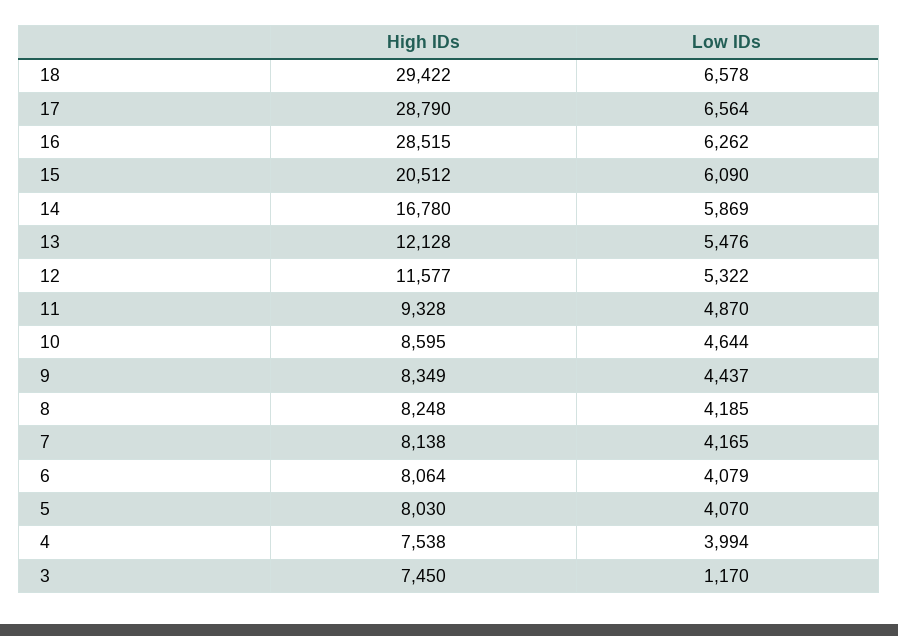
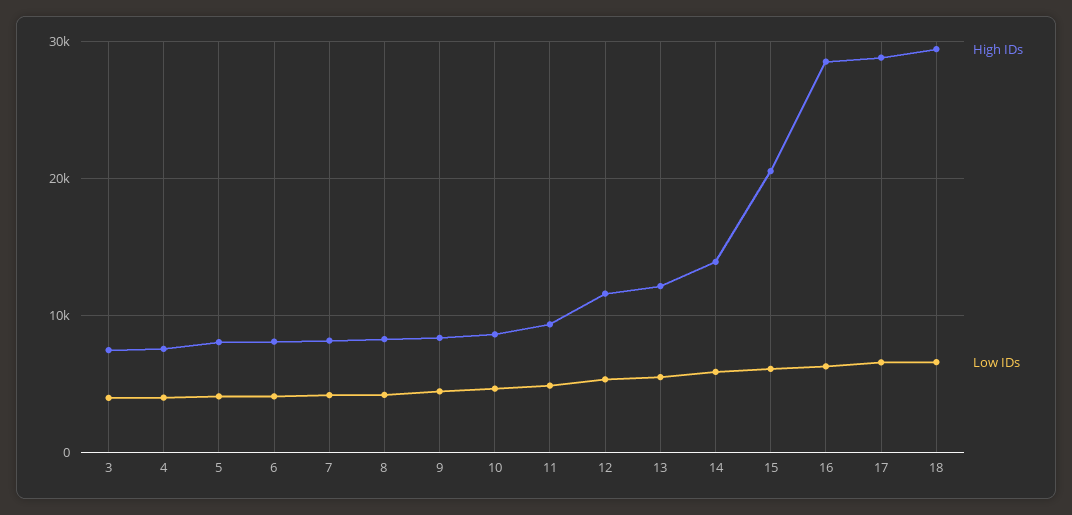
High IDs, 14: 16780 -> 14000
Low IDs, 3: 1170 -> 4000

